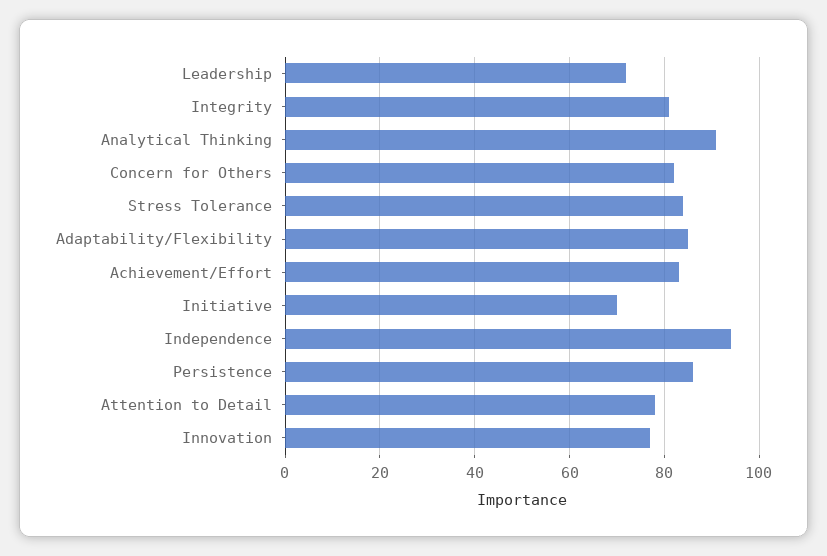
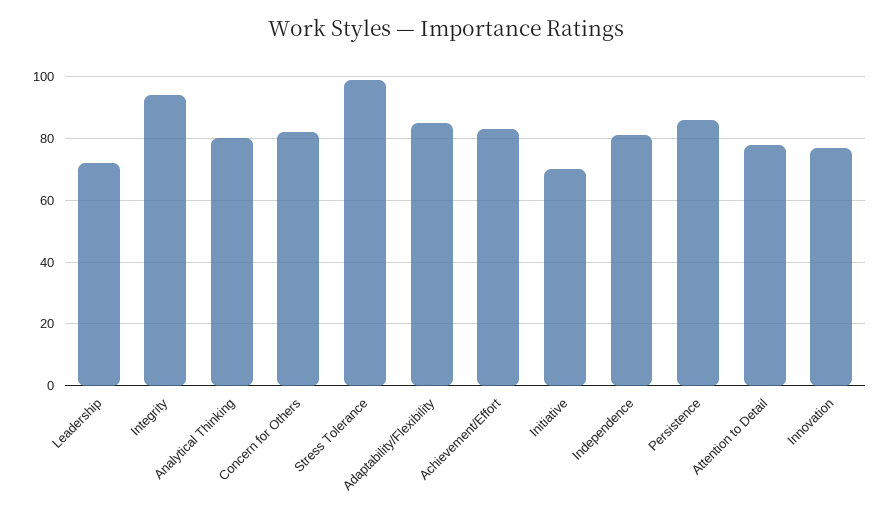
Integrity: 80 -> 95
Analytical Thinking: 90 -> 80
Stress Tolerance: 85 -> 100
Independence: 95 -> 80

